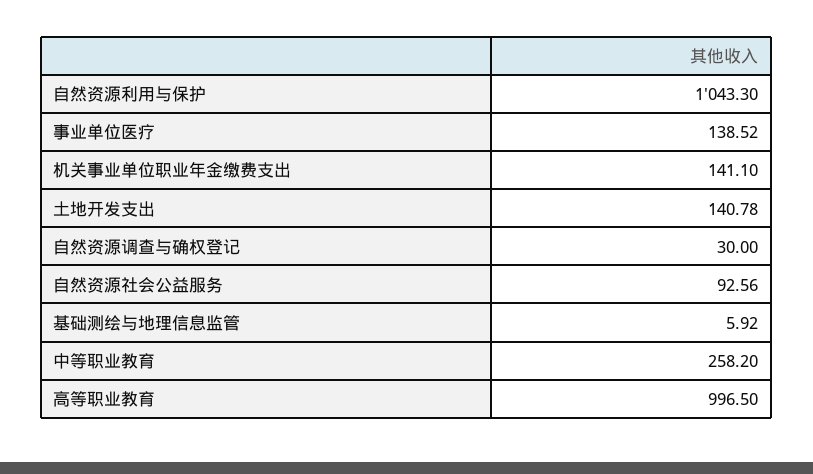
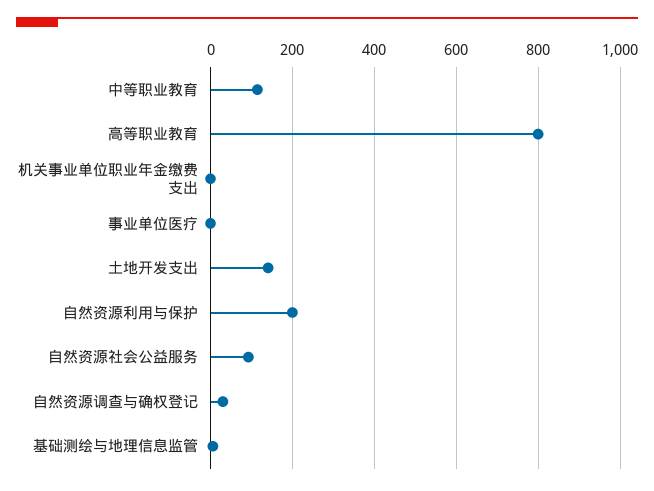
自然资源利用与保护: 1043.3 -> 200
事业单位医疗: 138.52 -> 0
机关事业单位职业年金缴费支出: 141.1 -> 0
中等职业教育: 258.2 -> 120
高等职业教育: 996.5 -> 800

